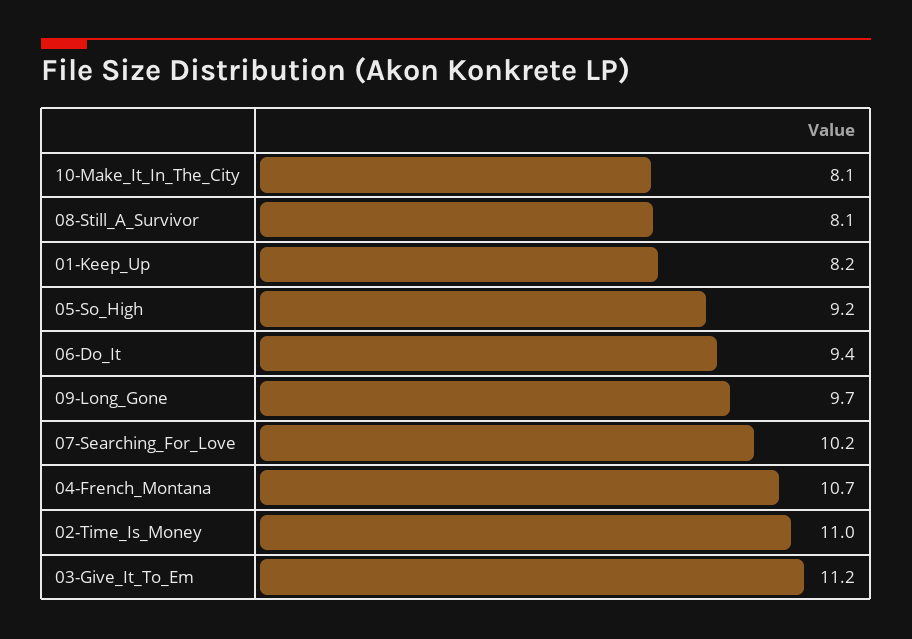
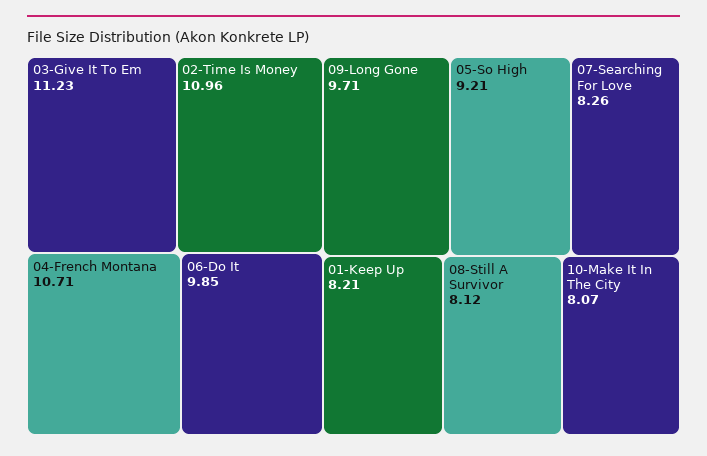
06-Do_It: 9.4 -> 9.85
07-Searching_For_Love: 10.2 -> 8.26

